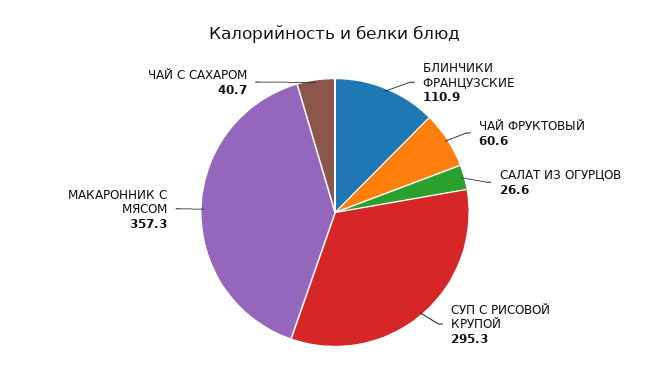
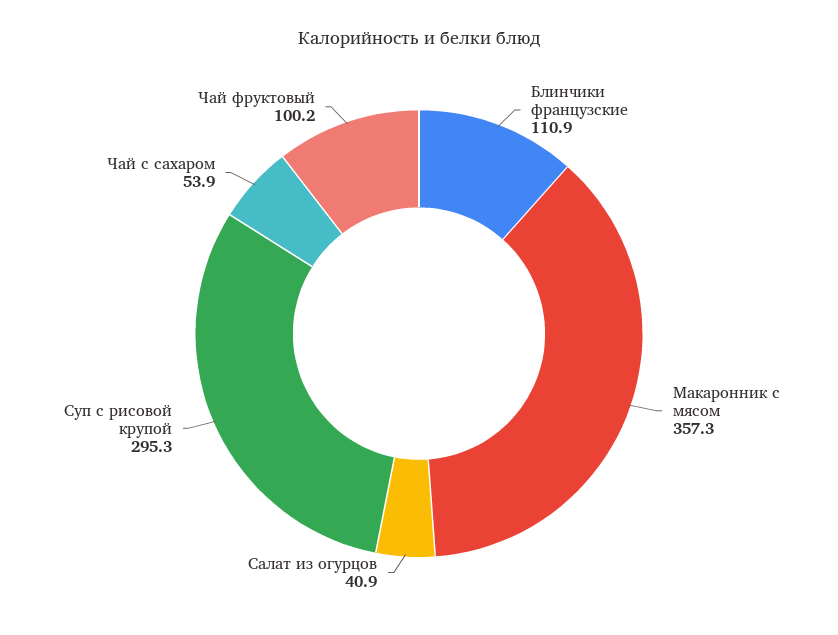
ЧАЙ ФРУКТОВЫЙ: 60.6 -> 100.2
САЛАТ ИЗ ОГУРЦОВ: 26.6 -> 40.9
ЧАЙ С САХАРОМ: 40.7 -> 53.9

